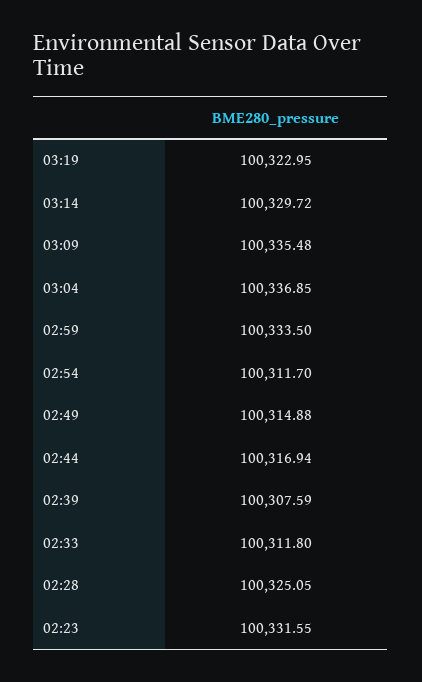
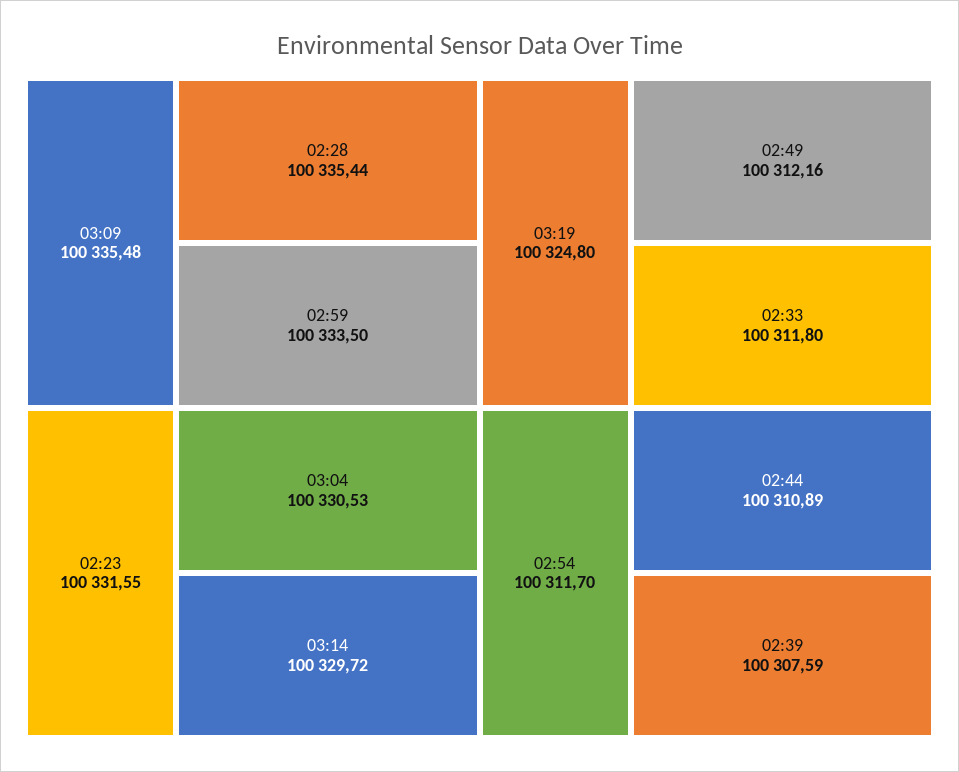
03:19: 100322.95 -> 100324.8
03:04: 100336.85 -> 100330.53
02:49: 100314.88 -> 100312.16
02:44: 100316.94 -> 100310.89
02:28: 100325.05 -> 100335.44

